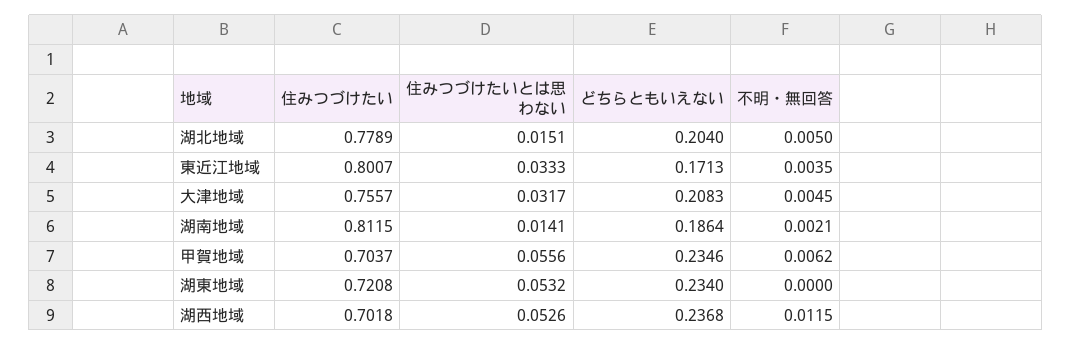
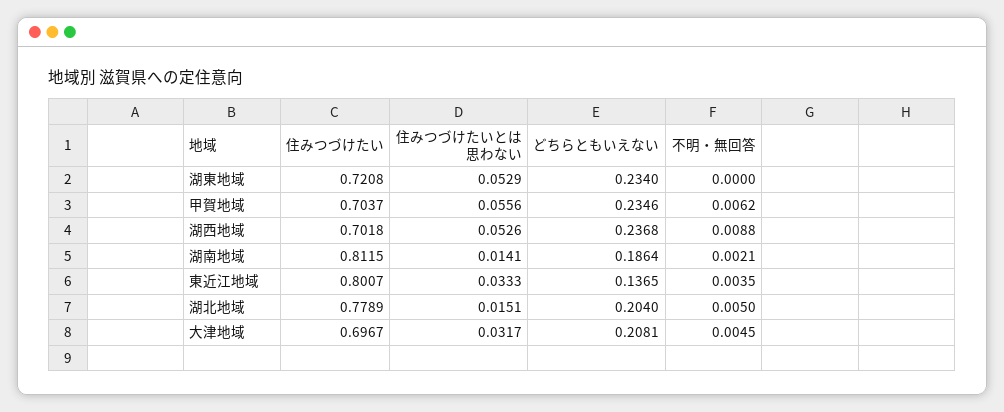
どちらともいえない, 東近江地域: 0.1713 -> 0.1365
住みつづけたい, 大津地域: 0.7557 -> 0.6967
どちらともいえない, 大津地域: 0.2083 -> 0.2081
住みつづけたいとは思わない, 湖東地域: 0.0532 -> 0.0529
不明・無回答, 湖西地域: 0.0115 -> 0.0088

